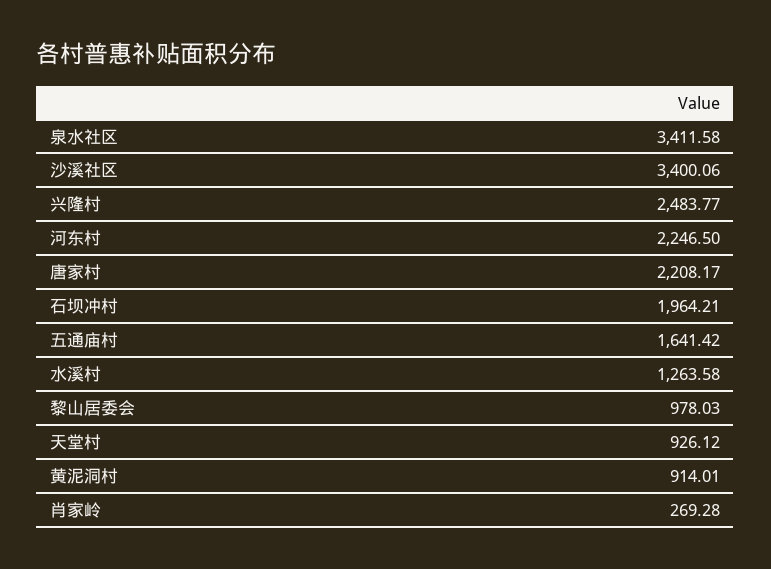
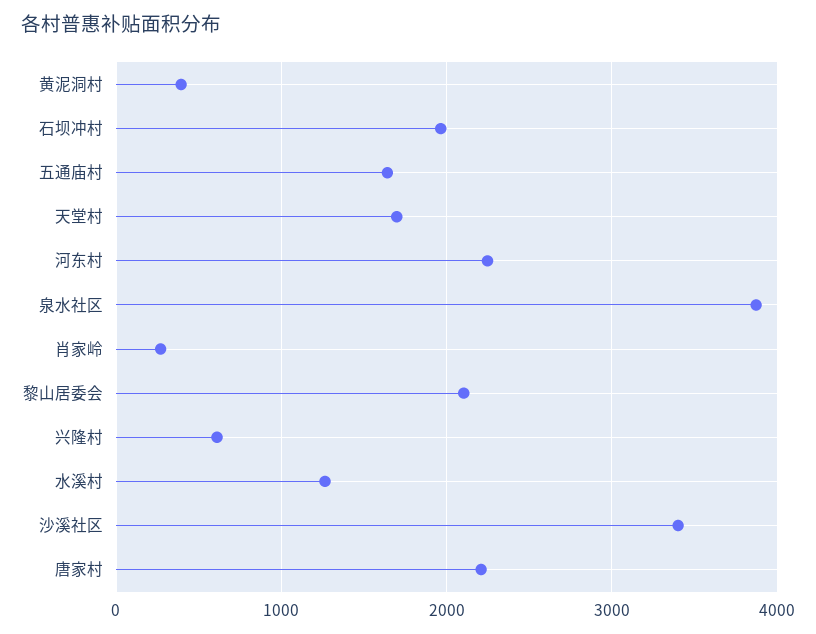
泉水社区: 3411.58 -> 3900
兴隆村: 2483.77 -> 600
黎山居委会: 978.03 -> 2100
天堂村: 926.12 -> 1700
黄泥洞村: 914.01 -> 400

